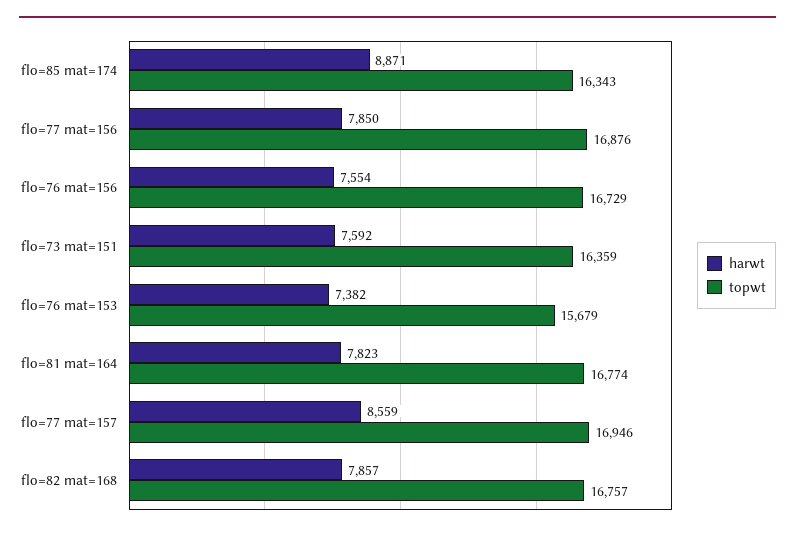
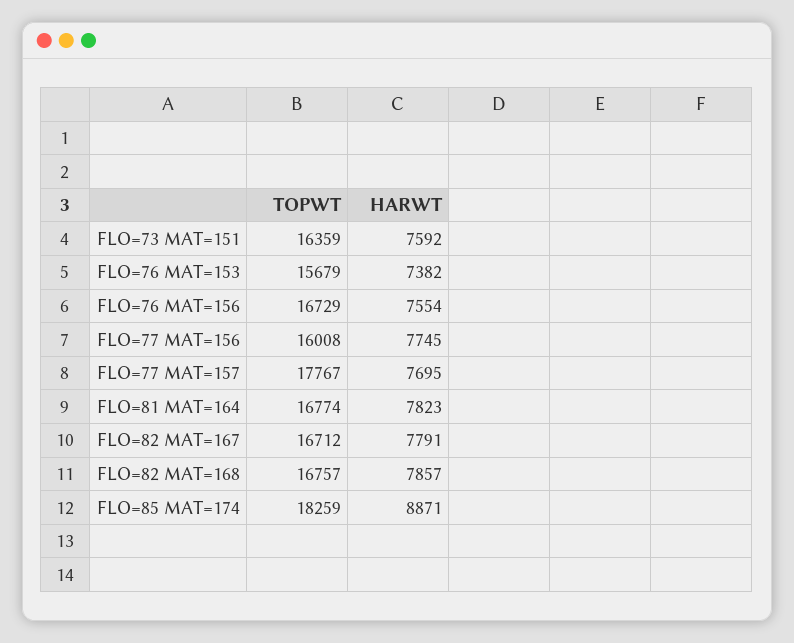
topwt, flo=85 mat=174: 16343 -> 18259
harwt, flo=77 mat=156: 7850 -> 7745
topwt, flo=77 mat=156: 16876 -> 16008
harwt, flo=77 mat=157: 8559 -> 7695
topwt, flo=77 mat=157: 16946 -> 17767
topwt, FLO=82 MAT=167: none -> 16712
harwt, FLO=82 MAT=167: none -> 7791

